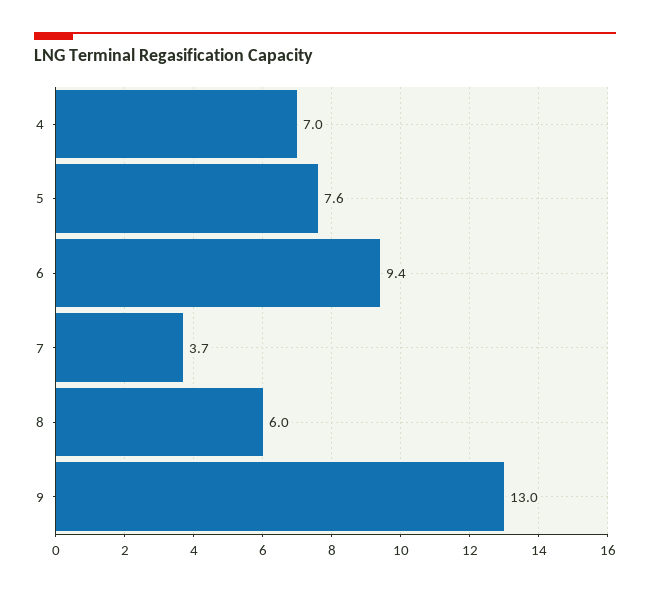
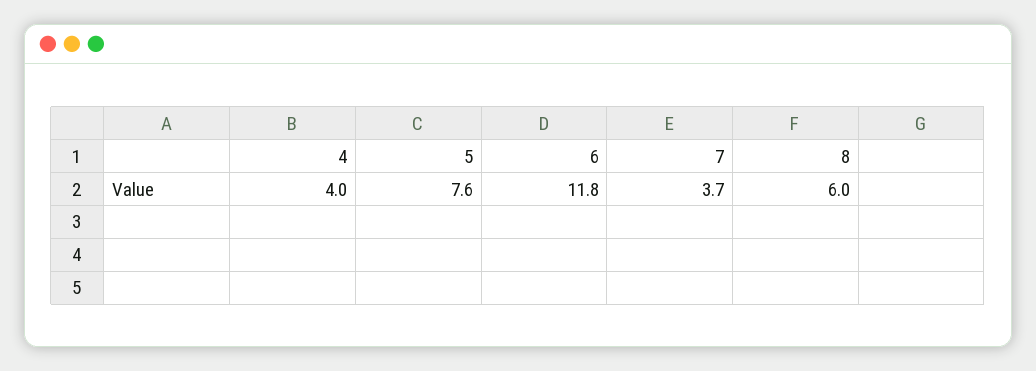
4: 7 -> 4
6: 9.4 -> 11.8
9: 13 -> none

